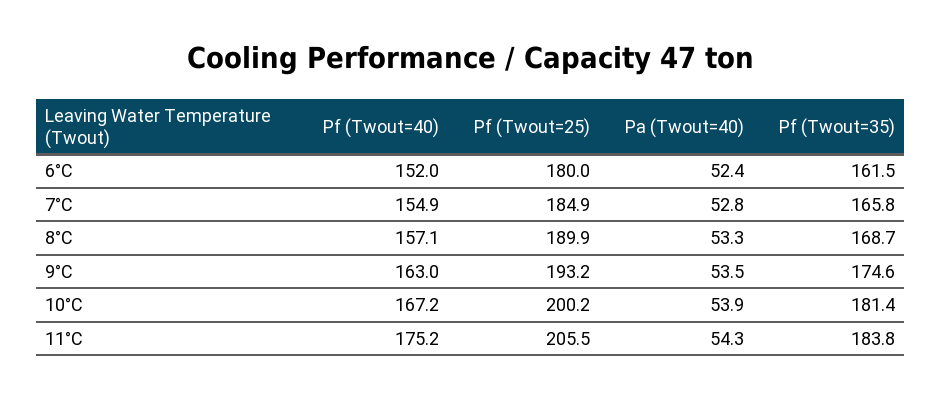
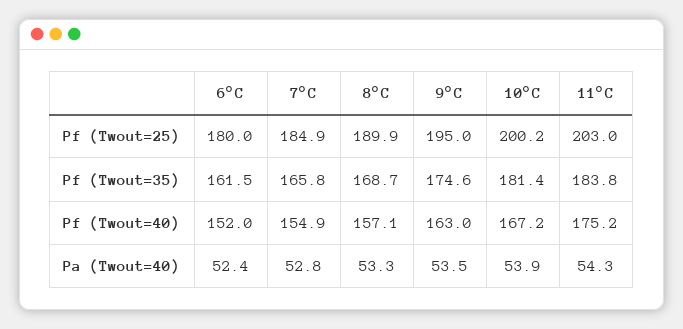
Pf (Twout=25), 9°C: 193.2 -> 195
Pf (Twout=25), 11°C: 205.5 -> 203

